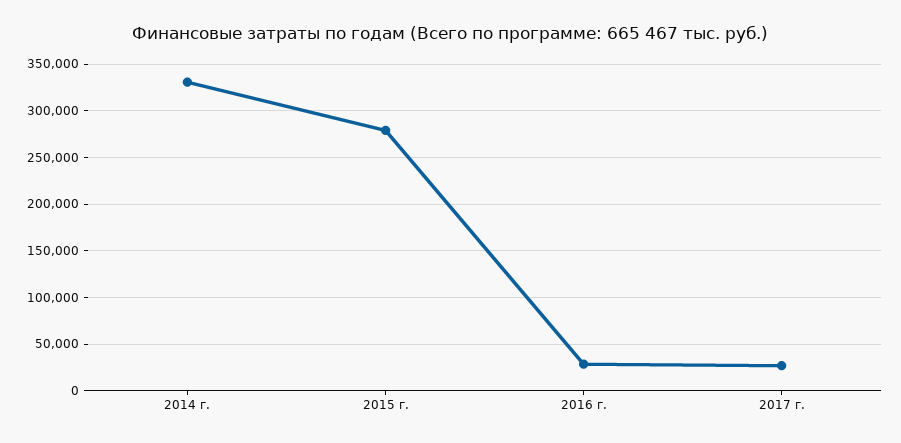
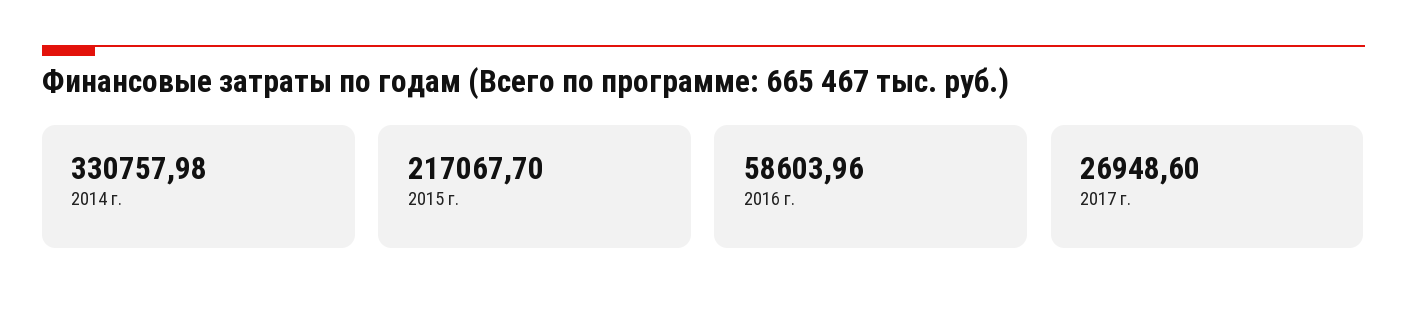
2015 г.: 280000 -> 217067.7
2016 г.: 30000 -> 58603.96

